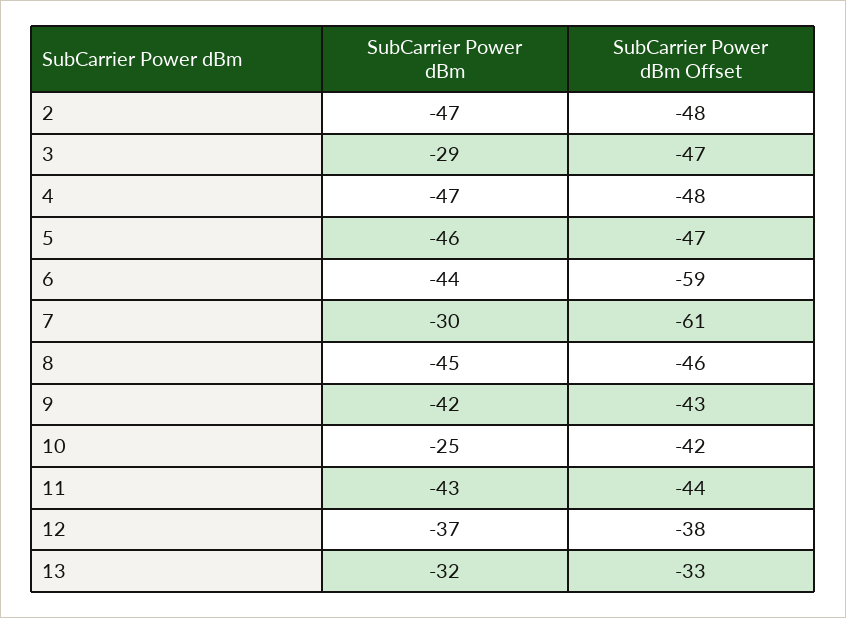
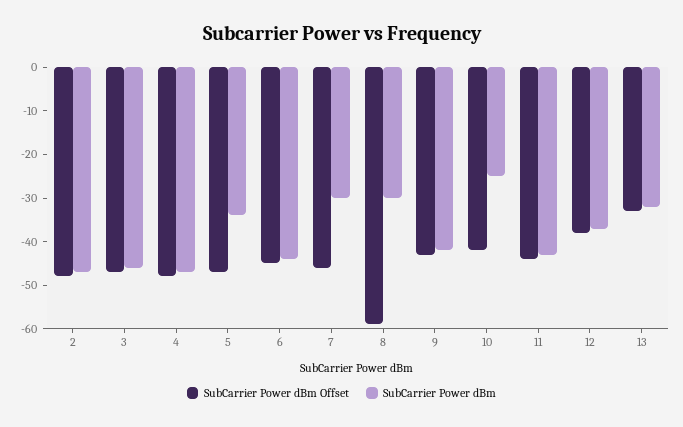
SubCarrier Power dBm, 3: -29 -> -45
SubCarrier Power dBm, 5: -46 -> -35
SubCarrier Power dBm Offset, 6: -59 -> -45
SubCarrier Power dBm Offset, 7: -61 -> -45
SubCarrier Power dBm, 8: -45 -> -30
SubCarrier Power dBm Offset, 8: -46 -> -60

